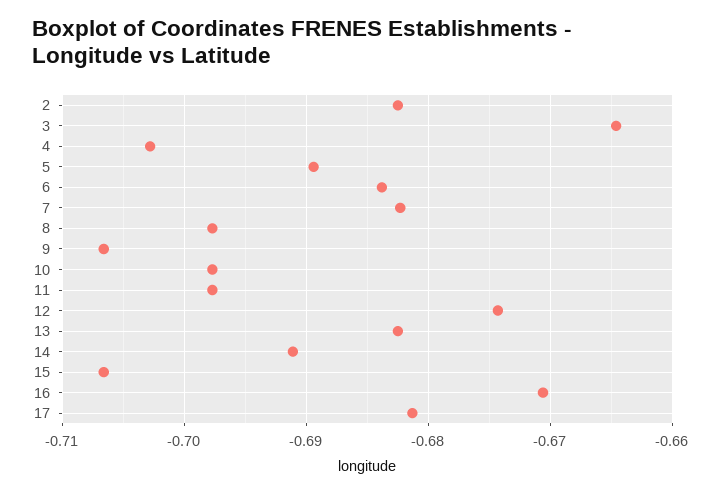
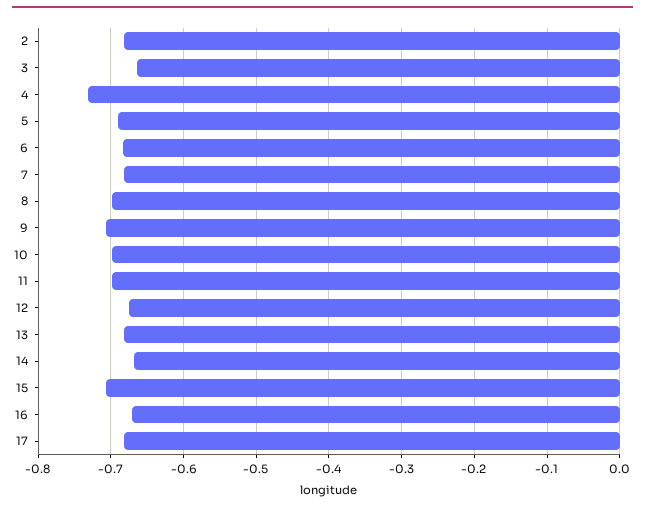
4: -0.703 -> -0.73
14: -0.691 -> -0.67

